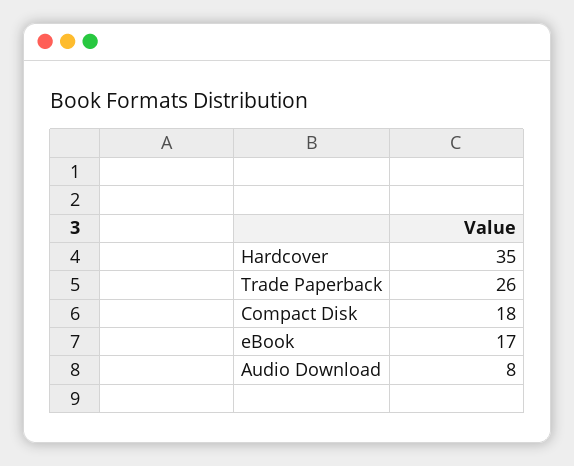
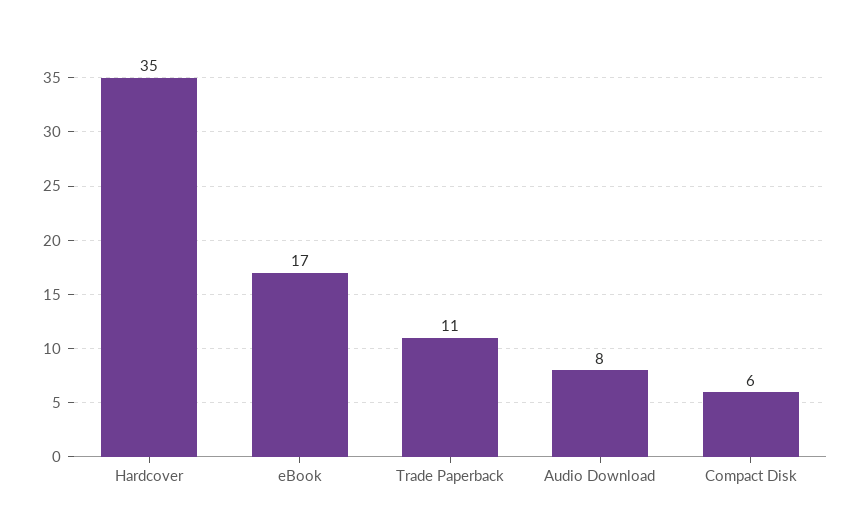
Trade Paperback: 26 -> 11
Compact Disk: 18 -> 6

